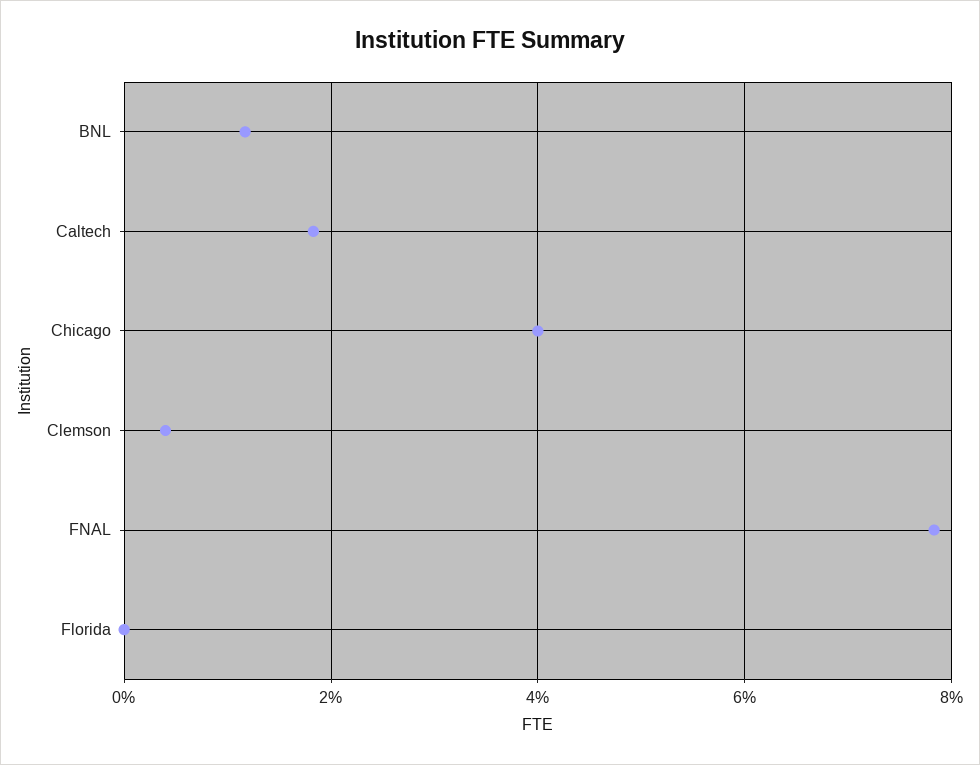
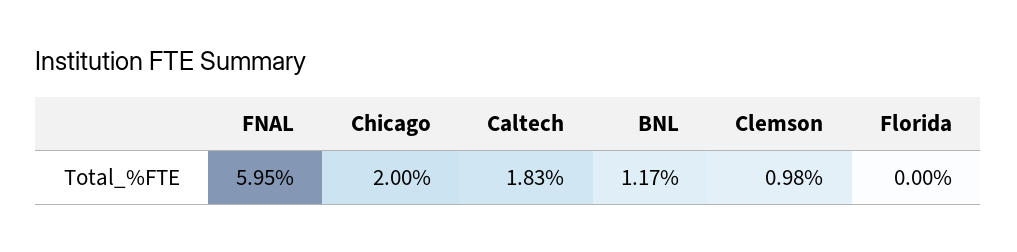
Chicago: 4 -> 2
Clemson: 0.4 -> 0.98
FNAL: 7.8 -> 5.95

